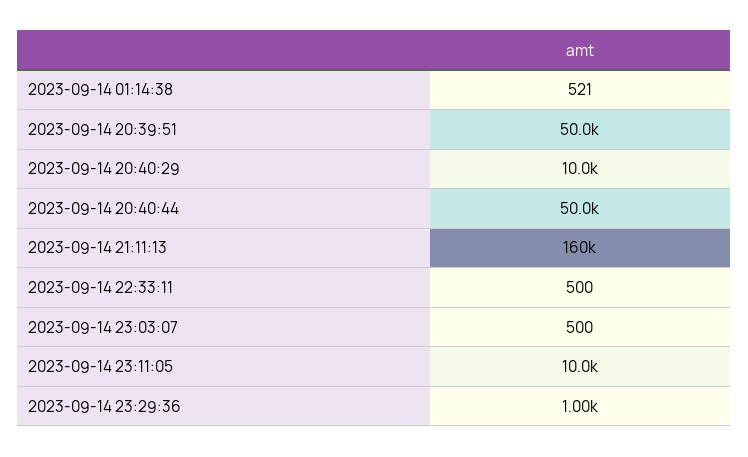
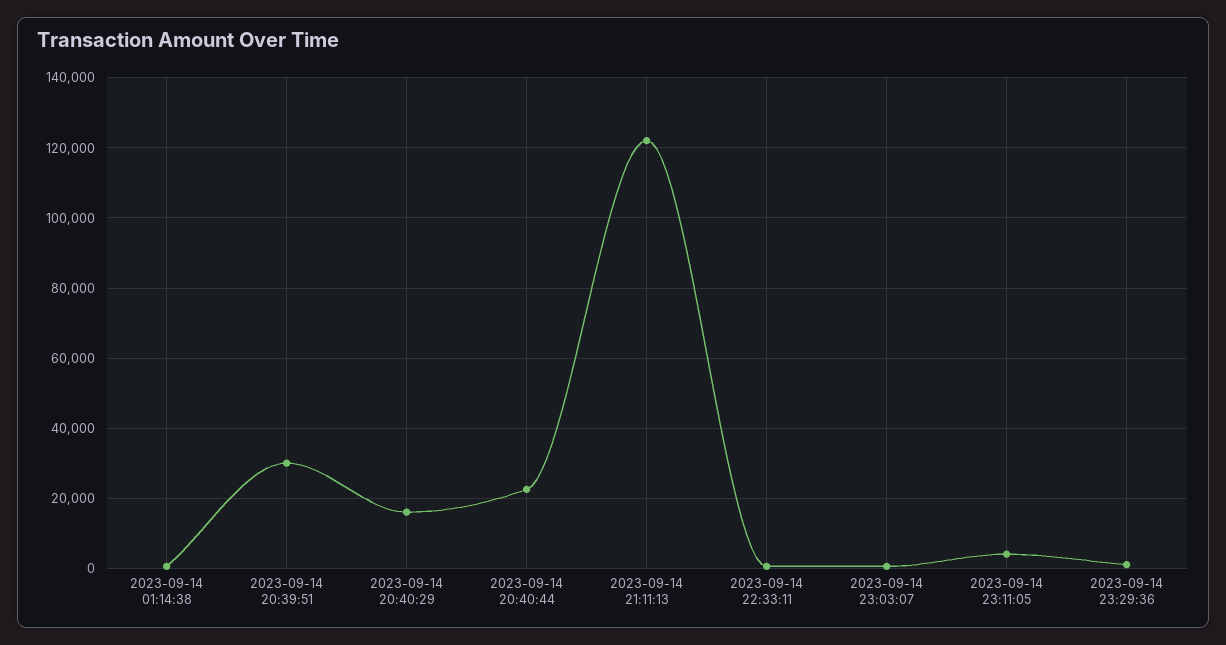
2023-09-14 20:39:51: 50000 -> 30000
2023-09-14 20:40:29: 10000 -> 16000
2023-09-14 20:40:44: 50000 -> 22000
2023-09-14 21:11:13: 160000 -> 122000
2023-09-14 23:11:05: 10000 -> 4000

